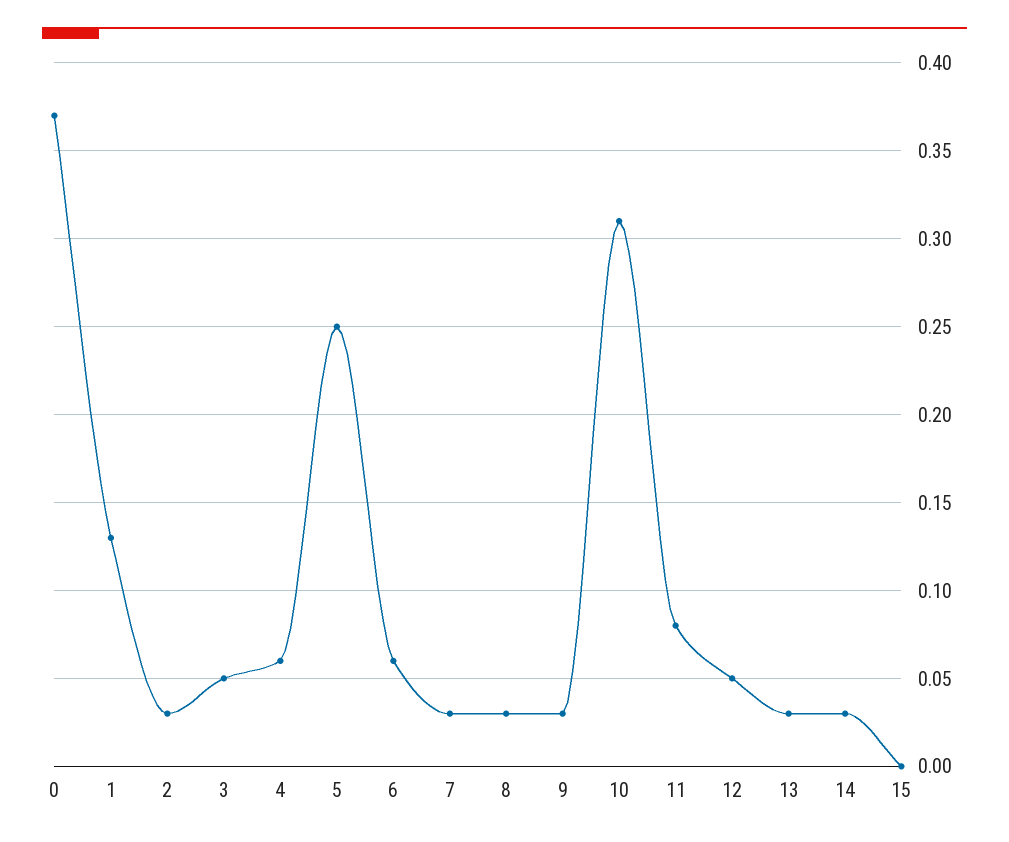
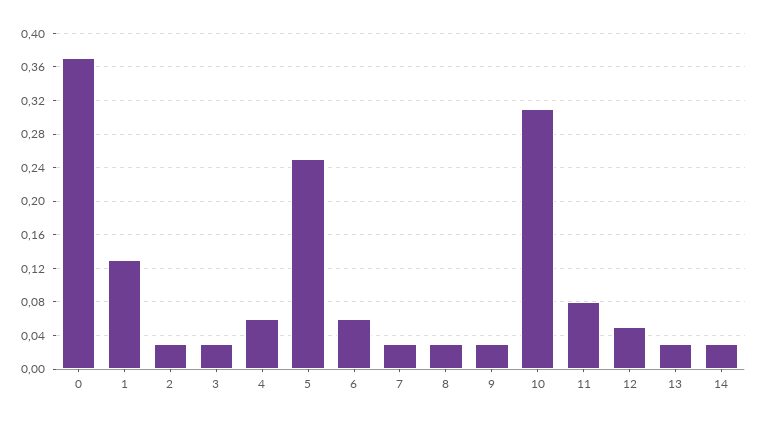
3: 0.05 -> 0.03
15: 0 -> none

